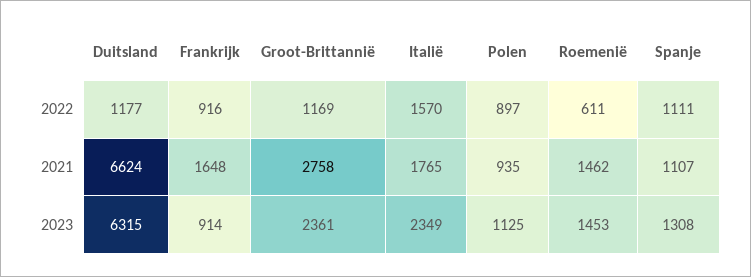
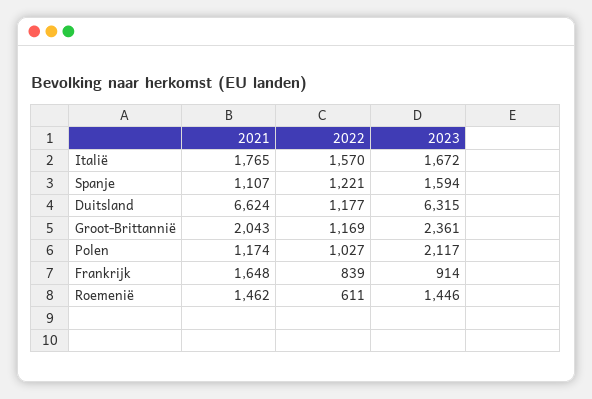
Frankrijk, 2022: 916 -> 839
Polen, 2022: 897 -> 1027
Spanje, 2022: 1111 -> 1221
Groot-Brittannië, 2021: 2758 -> 2043
Polen, 2021: 935 -> 1174
Italië, 2023: 2349 -> 1672
Polen, 2023: 1125 -> 2117
Roemenië, 2023: 1453 -> 1446
Spanje, 2023: 1308 -> 1594

